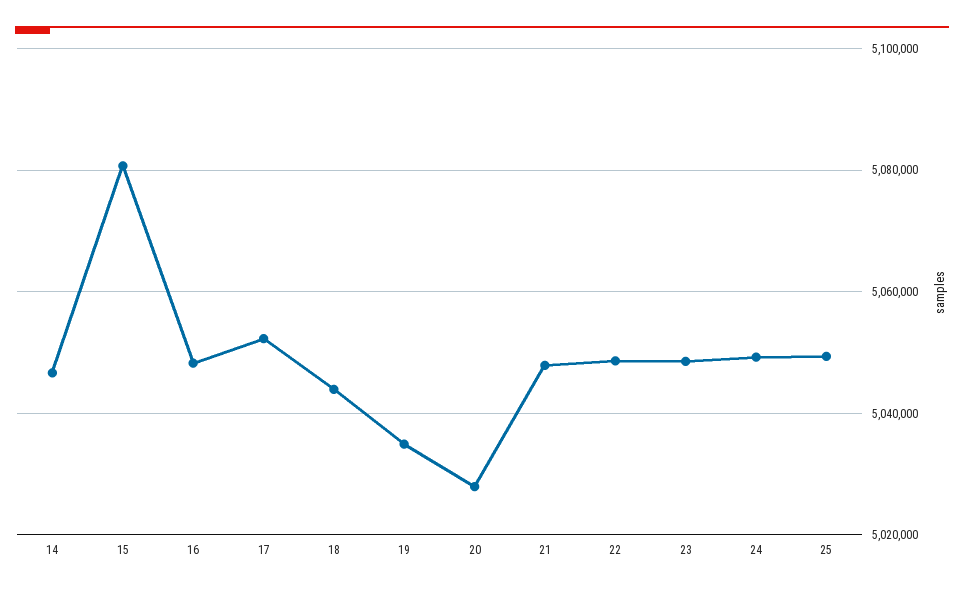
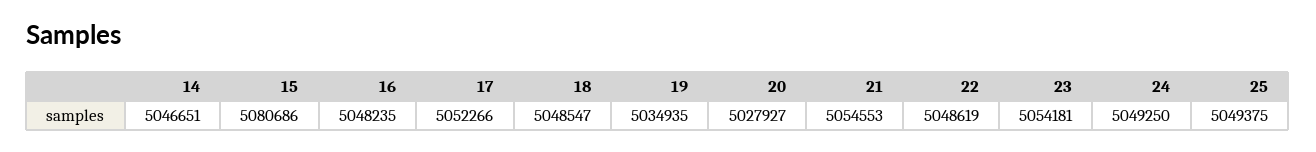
18: 5044000 -> 5048547
21: 5048000 -> 5054553
23: 5048000 -> 5054181

